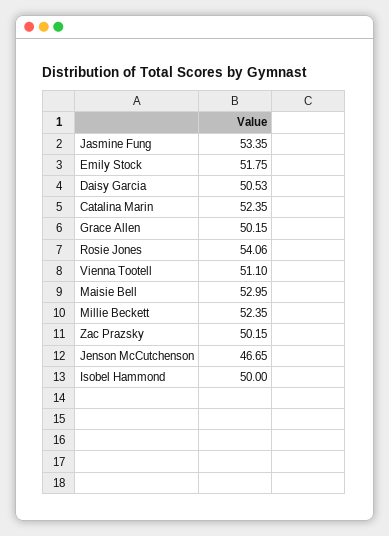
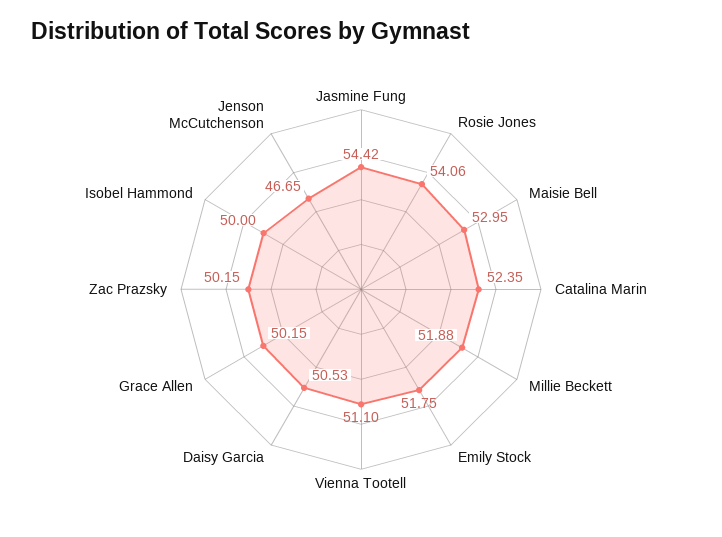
Jasmine Fung: 53.35 -> 54.42
Millie Beckett: 52.35 -> 51.88

